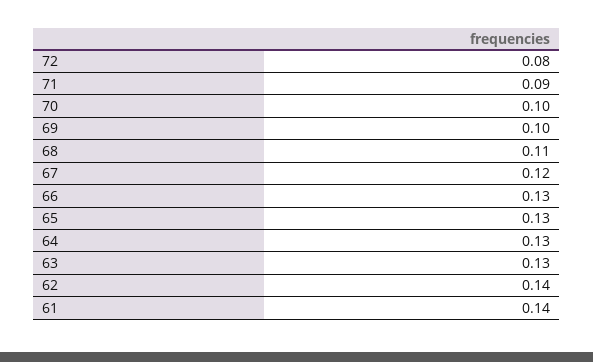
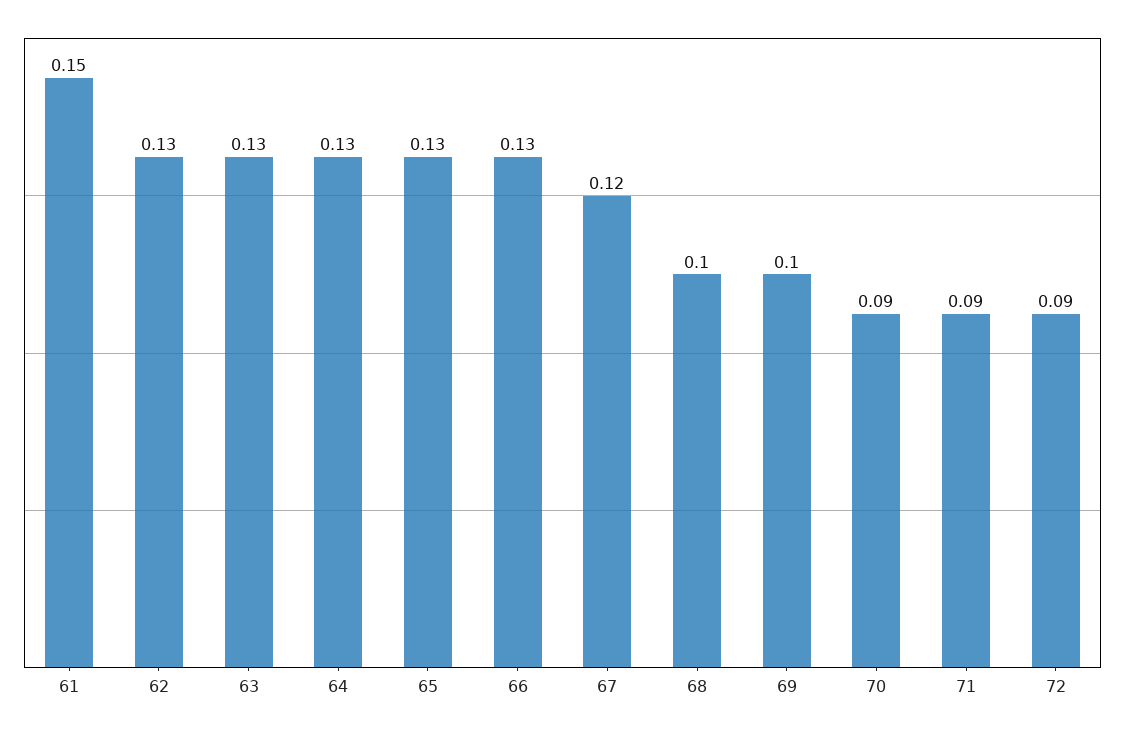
72: 0.08 -> 0.09
70: 0.1 -> 0.09
68: 0.11 -> 0.1
62: 0.14 -> 0.13
61: 0.14 -> 0.15

